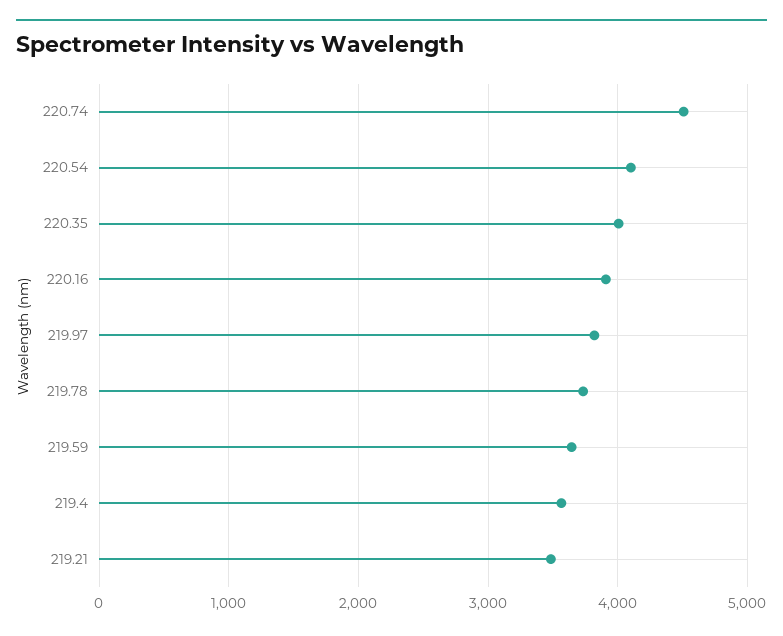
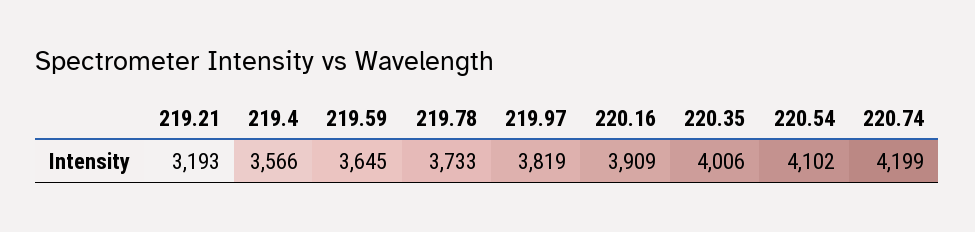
220.74: 4500 -> 4199
219.21: 3500 -> 3193

